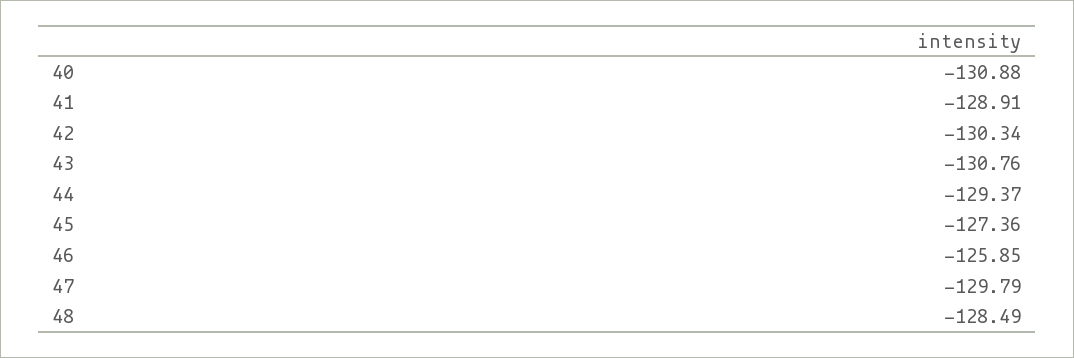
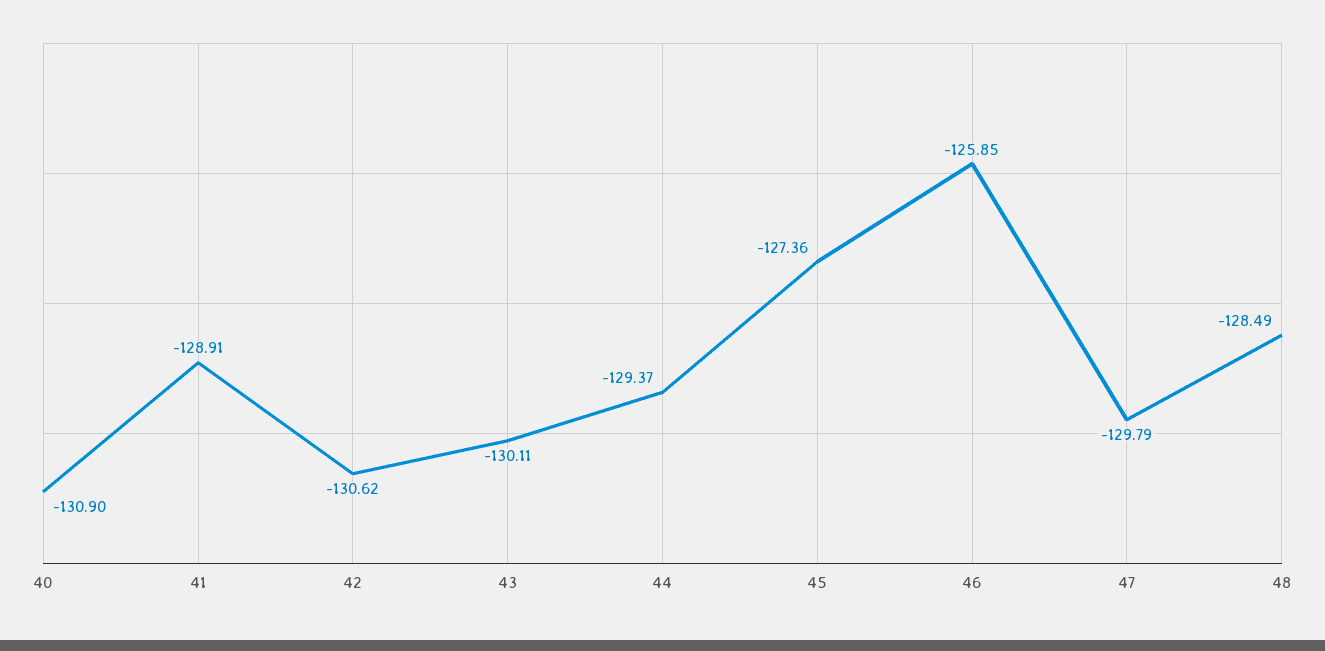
40: -130.88 -> -130.9
42: -130.34 -> -130.62
43: -130.76 -> -130.11

